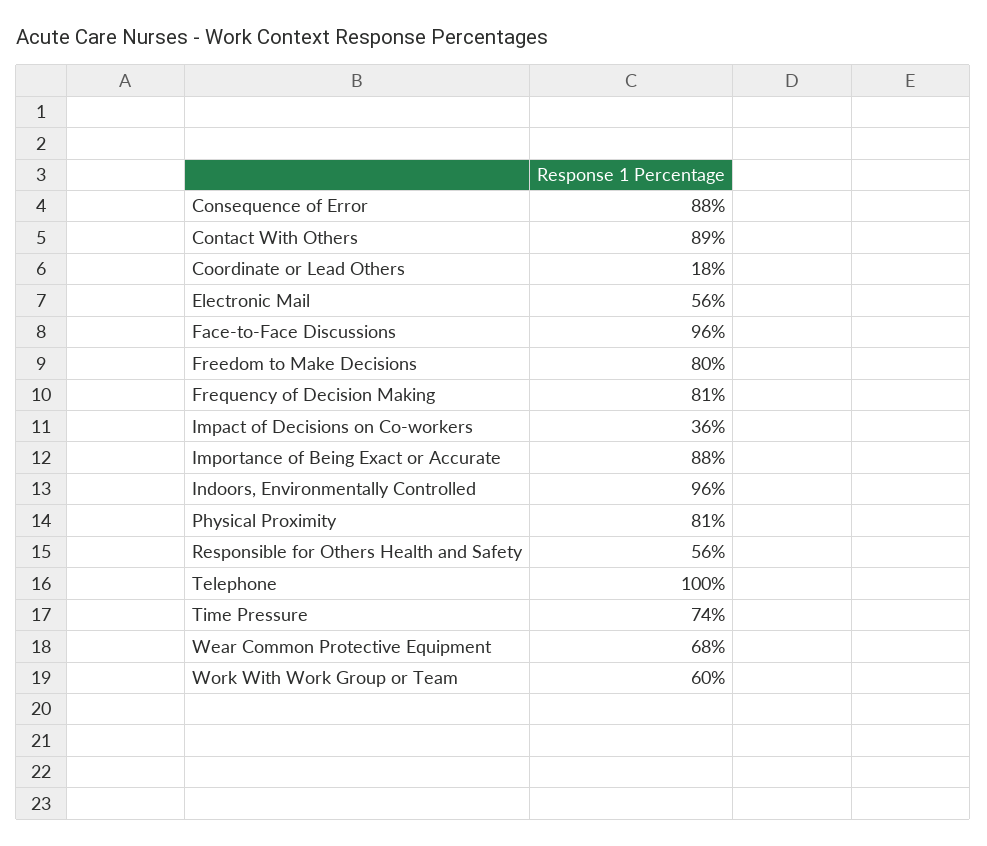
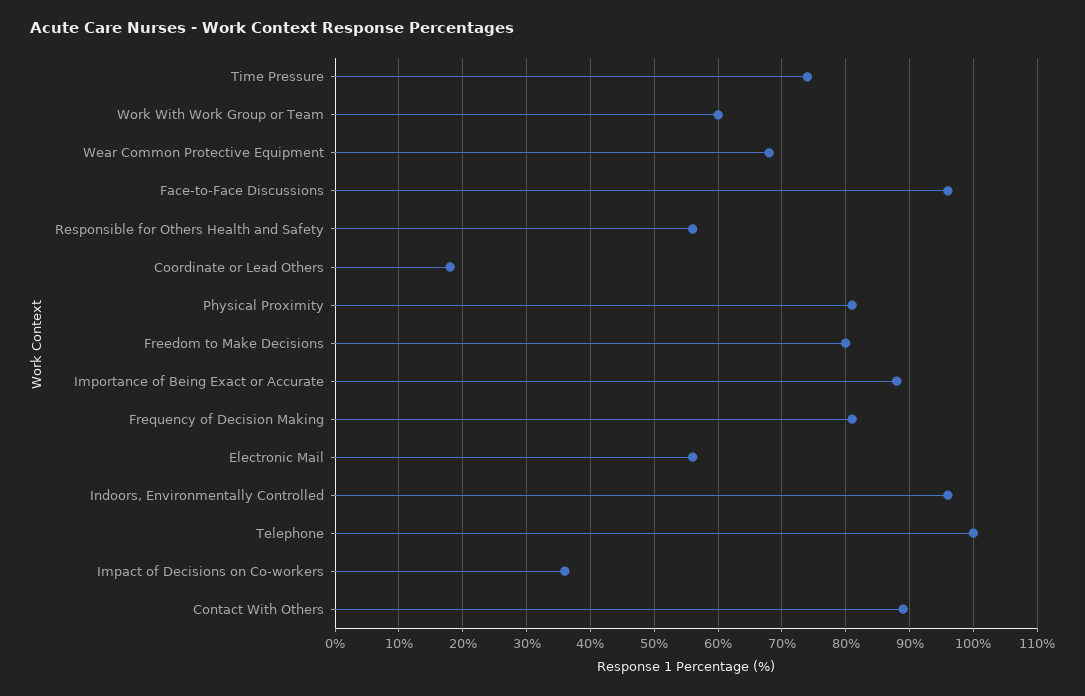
Consequence of Error: 88 -> none

